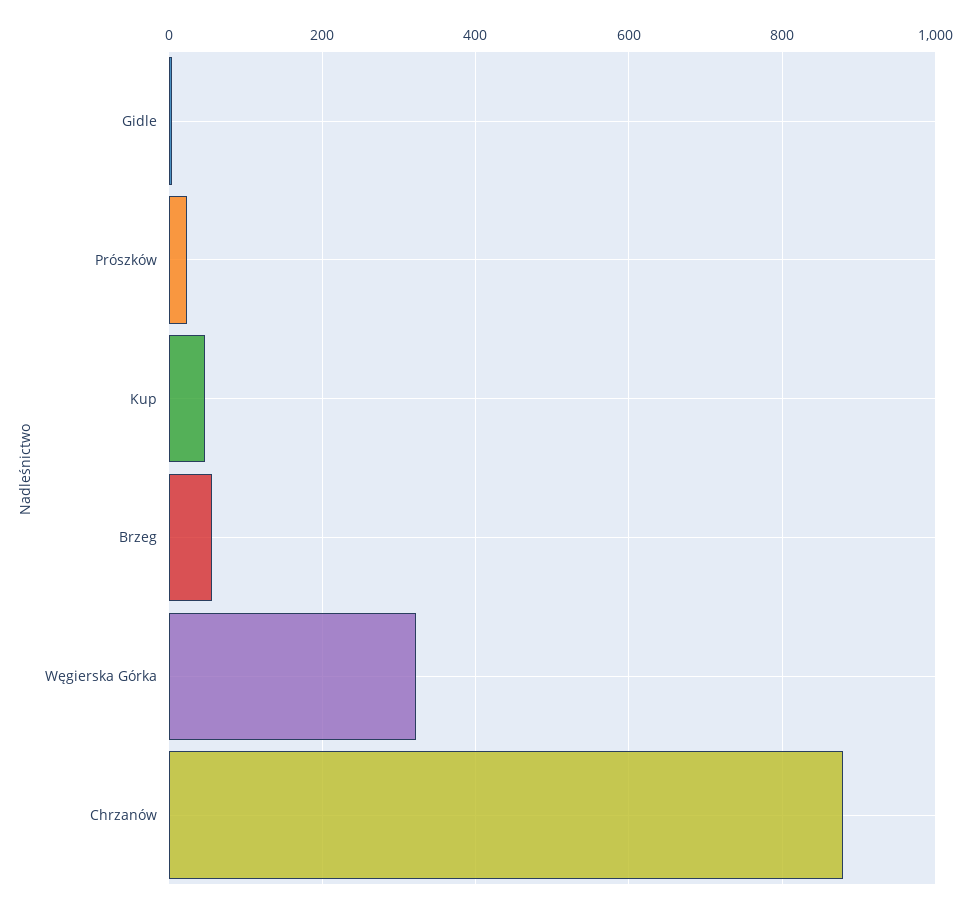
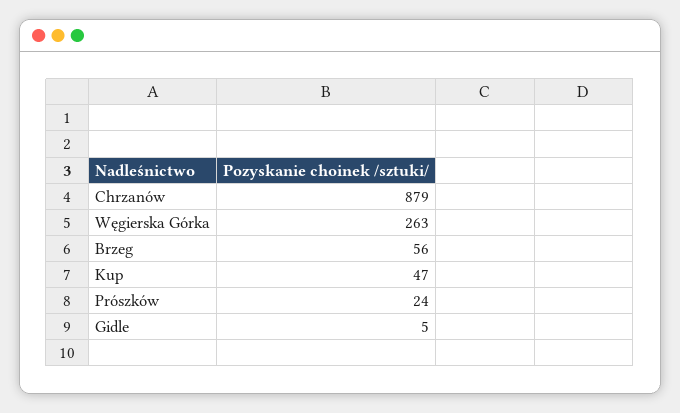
Węgierska Górka: 320 -> 263

